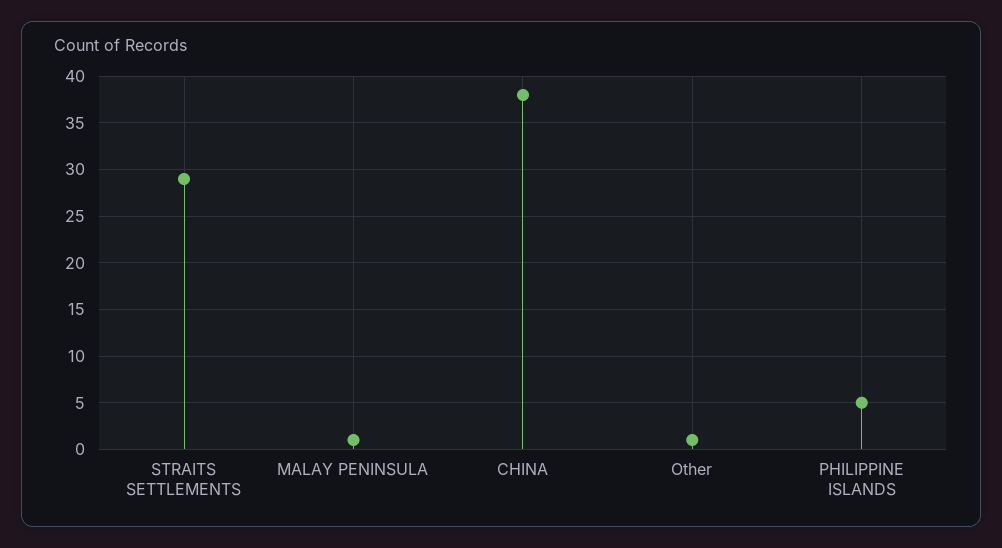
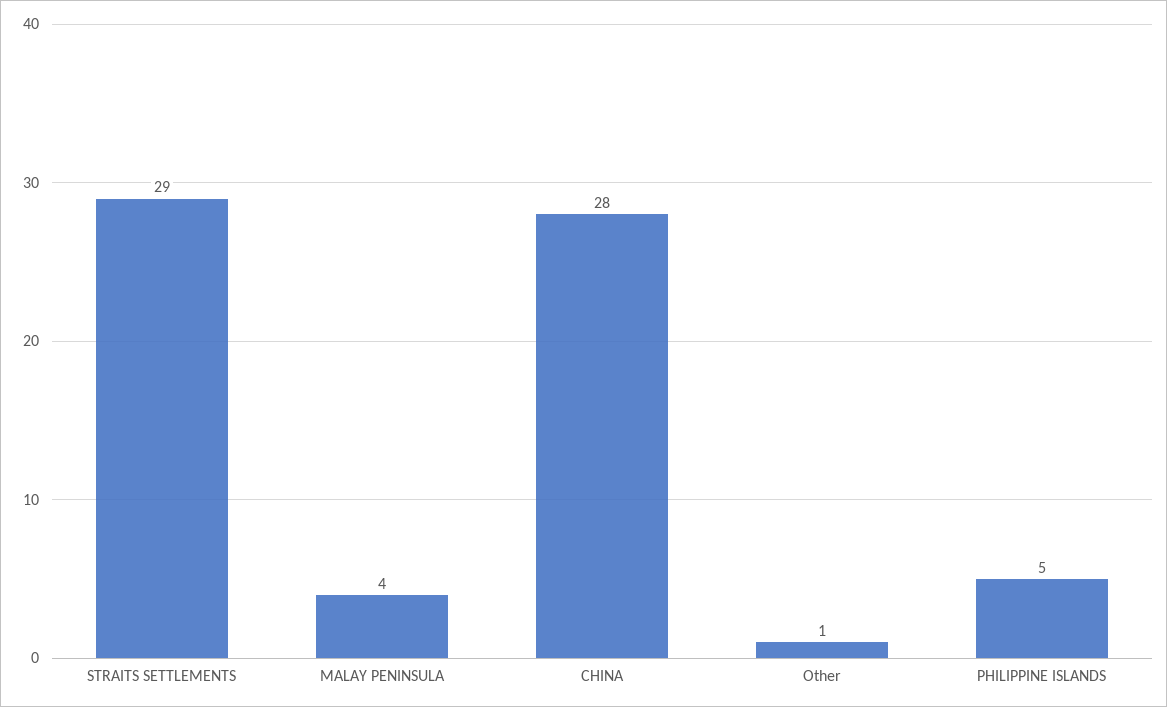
MALAY PENINSULA: 1 -> 4
CHINA: 38 -> 28

